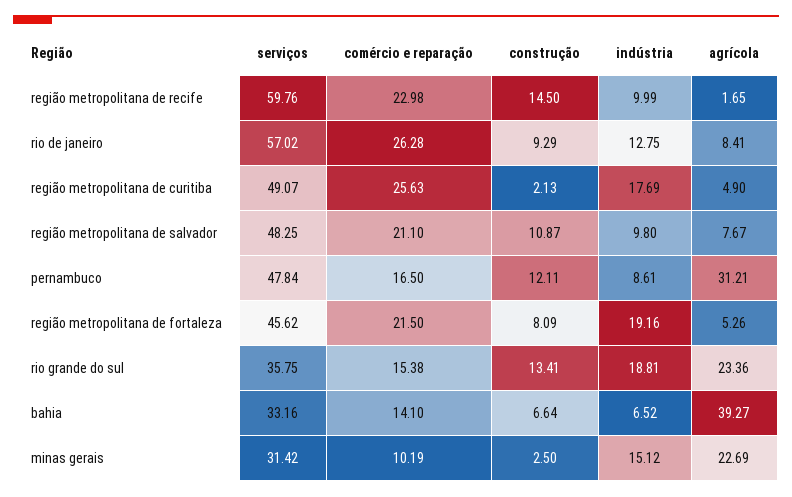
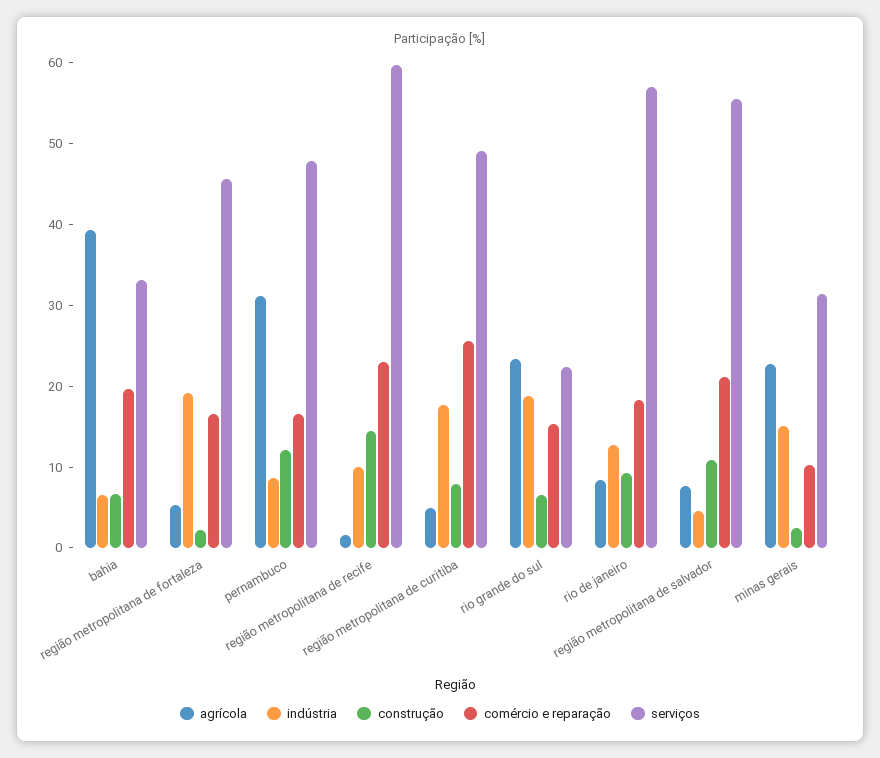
comércio e reparação, rio de janeiro: 26.28 -> 18
construção, região metropolitana de curitiba: 2.13 -> 8
serviços, região metropolitana de salvador: 48.25 -> 56
indústria, região metropolitana de salvador: 9.8 -> 4
comércio e reparação, região metropolitana de fortaleza: 21.5 -> 16
construção, região metropolitana de fortaleza: 8.09 -> 2
serviços, rio grande do sul: 35.75 -> 22
construção, rio grande do sul: 13.41 -> 6
comércio e reparação, bahia: 14.1 -> 20

